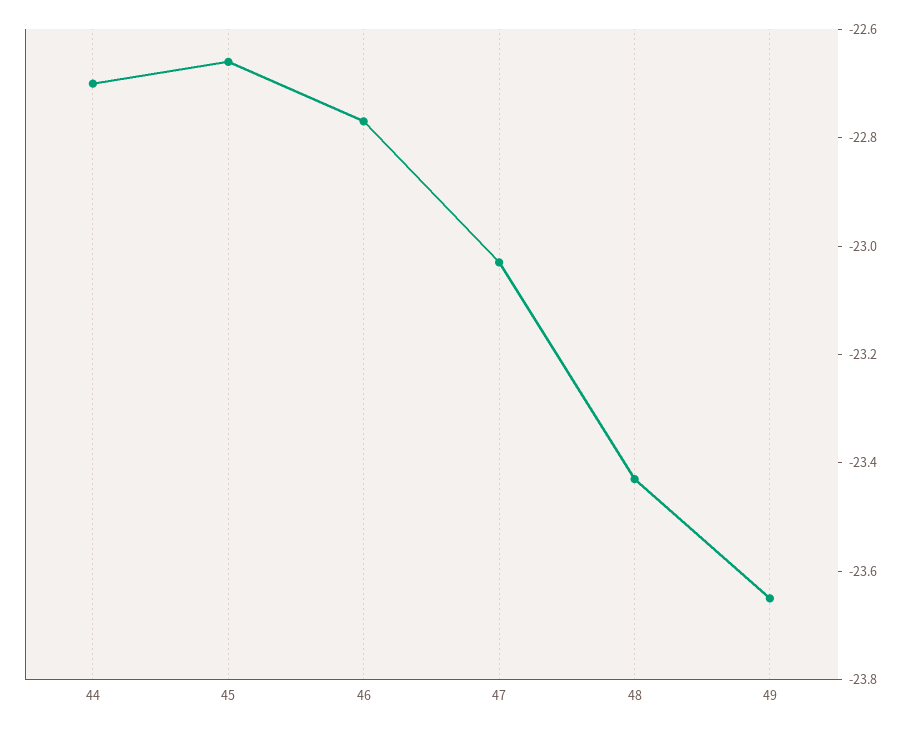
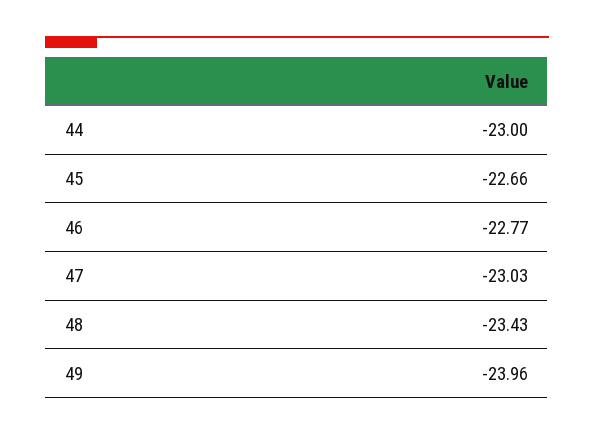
44: -22.7 -> -23
49: -23.65 -> -23.96

